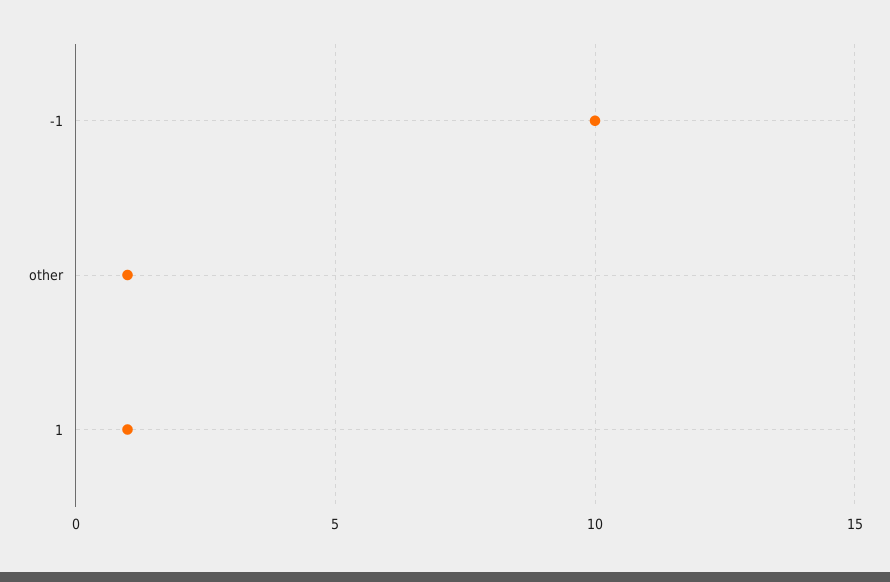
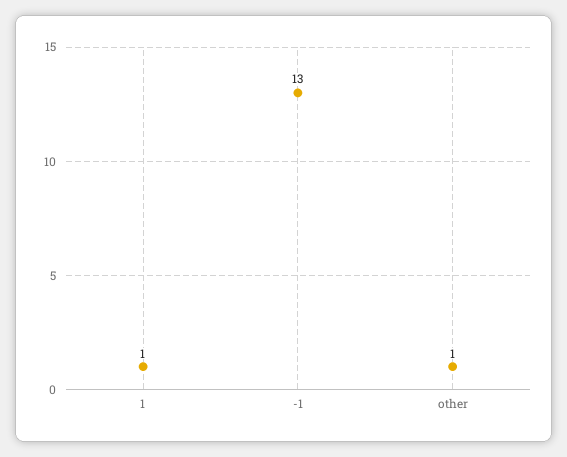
-1: 10 -> 13

